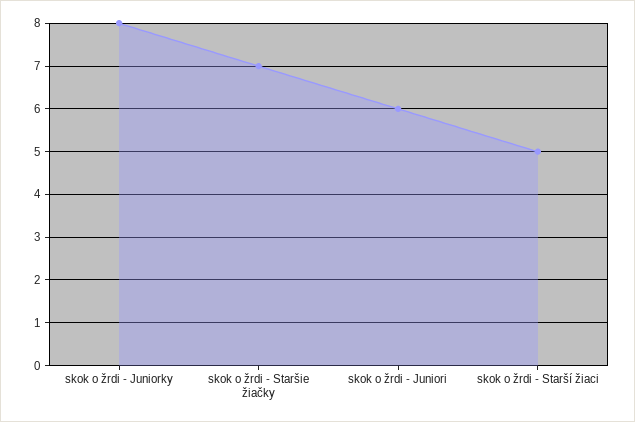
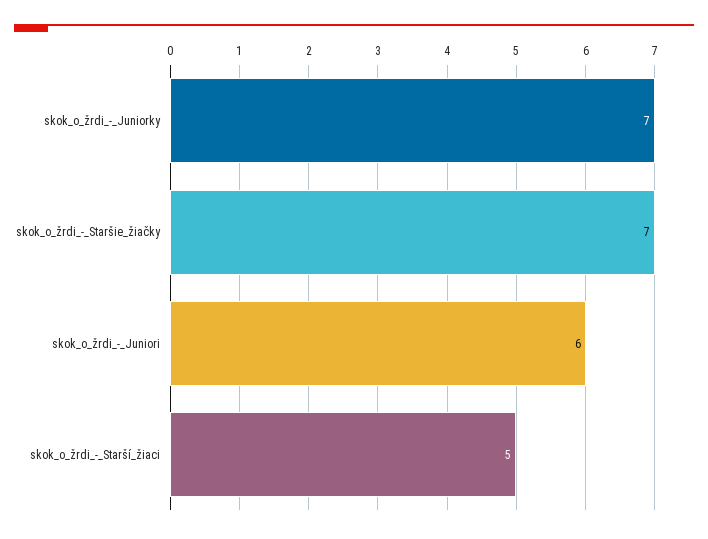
skok o žrdi - Juniorky: 8 -> 7

